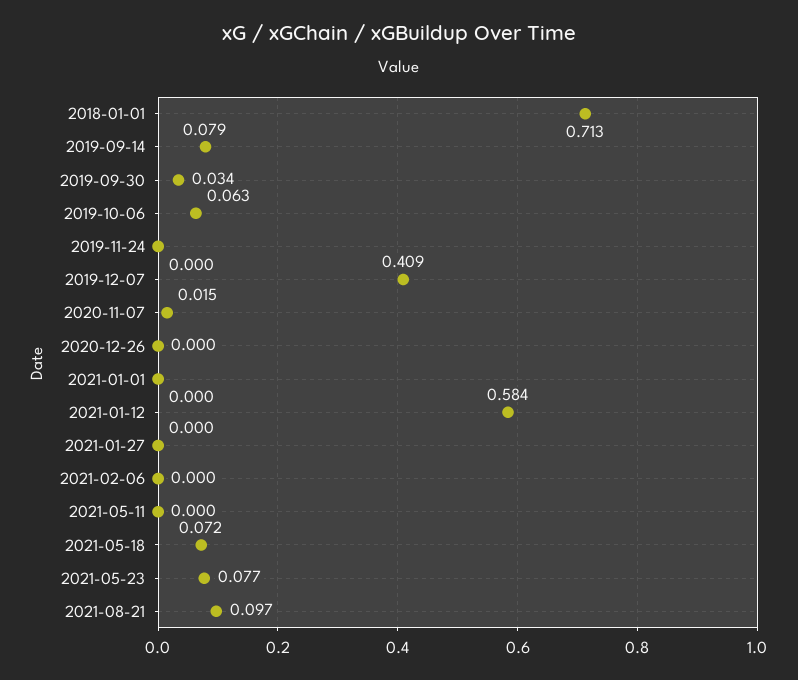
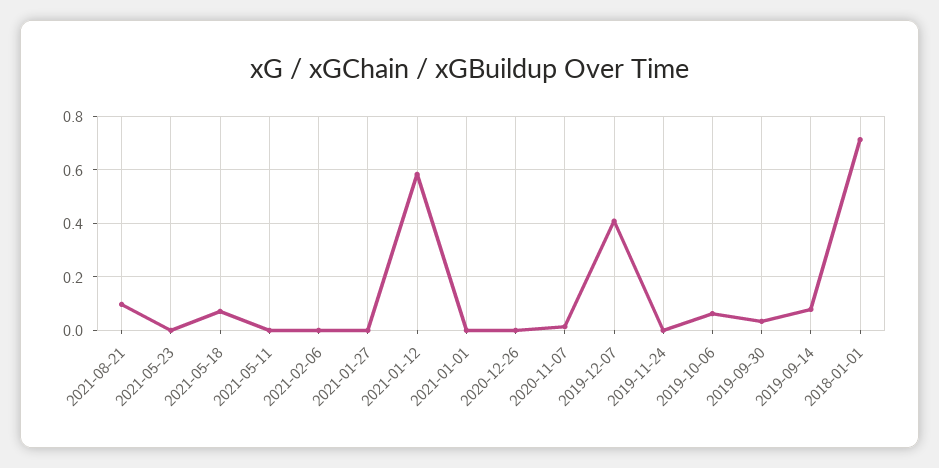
2021-05-23: 0.077 -> 0

